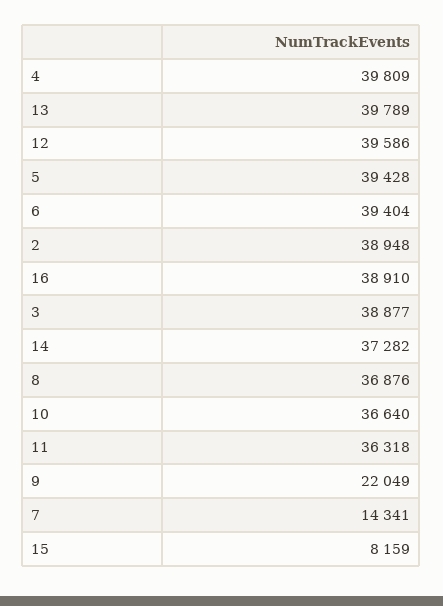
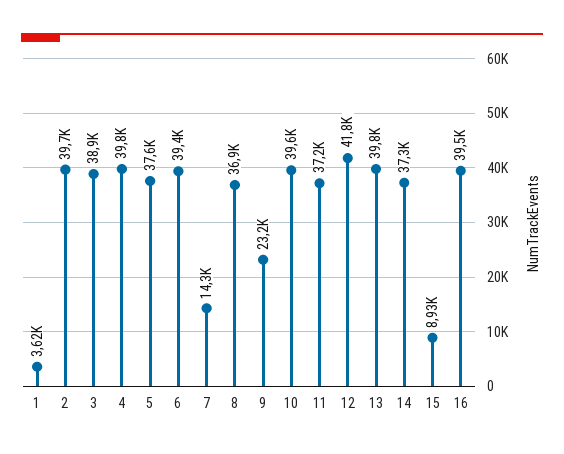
12: 39586 -> 41800
5: 39428 -> 37600
2: 38948 -> 39700
16: 38910 -> 39500
10: 36640 -> 39600
11: 36318 -> 37200
9: 22049 -> 23200
15: 8159 -> 8930
1: none -> 3620

